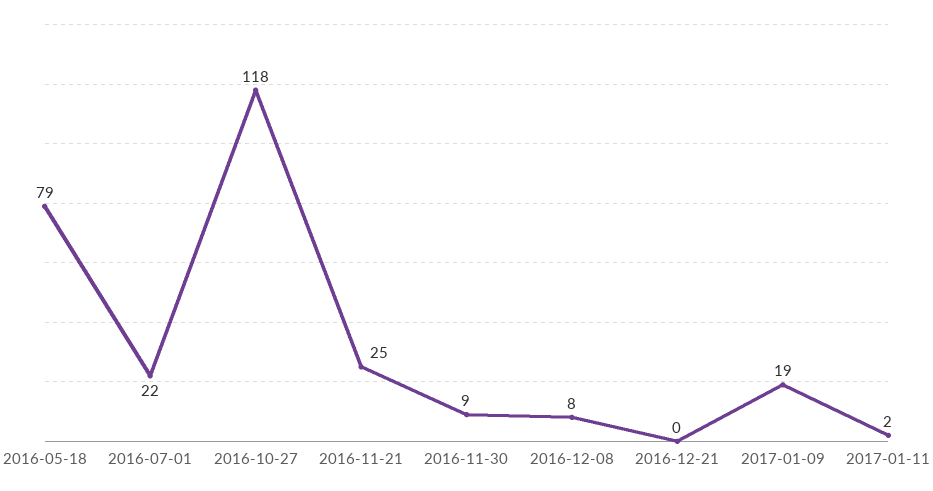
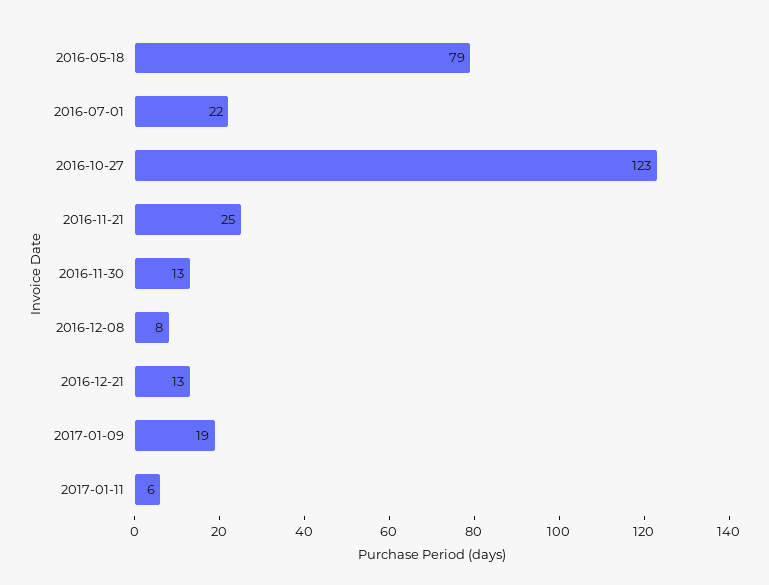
2016-10-27: 118 -> 123
2016-11-30: 9 -> 13
2016-12-21: 0 -> 13
2017-01-11: 2 -> 6

